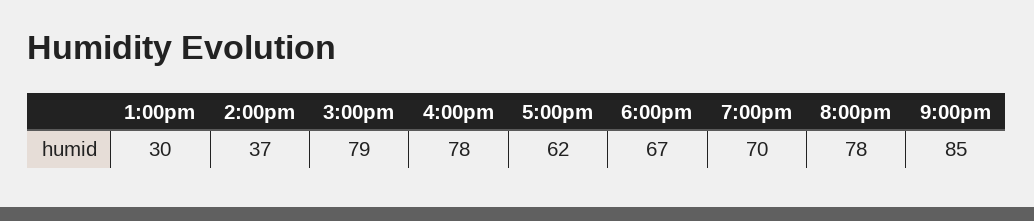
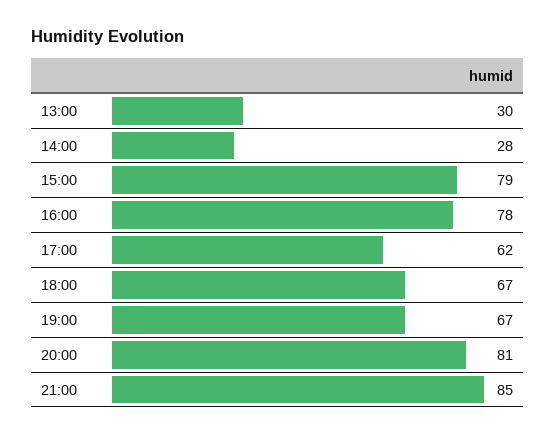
2:00pm: 37 -> 28
7:00pm: 70 -> 67
8:00pm: 78 -> 81

